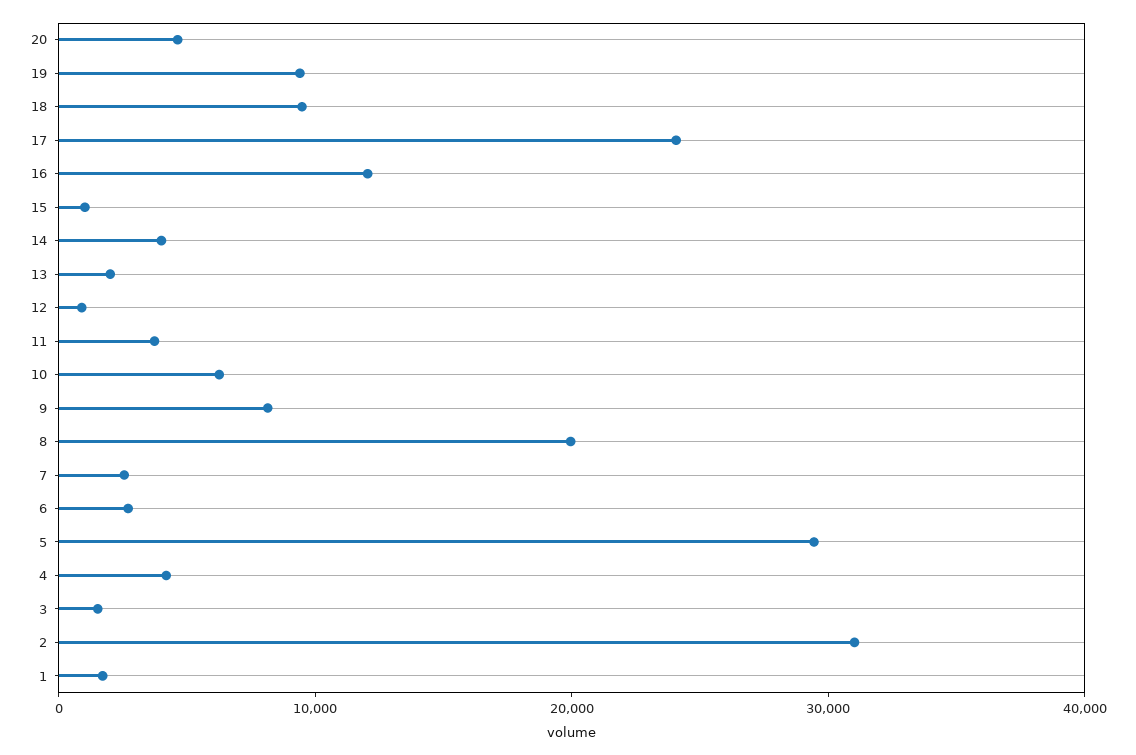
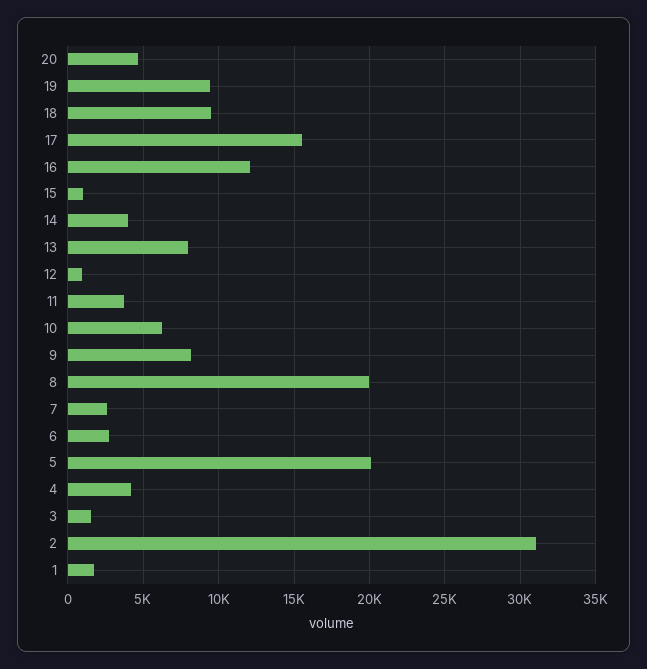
17: 24000 -> 15500
13: 2000 -> 8000
5: 30000 -> 20000

